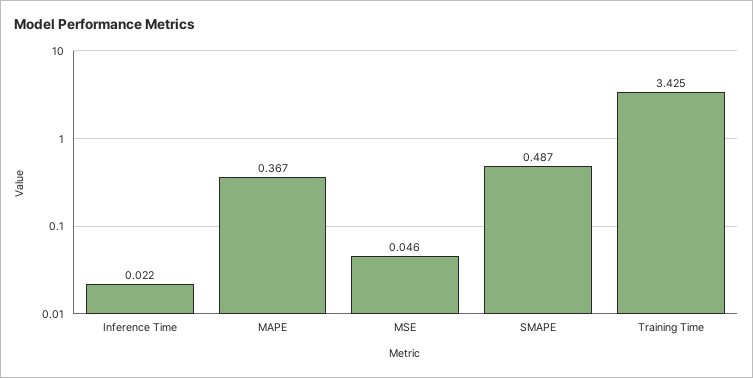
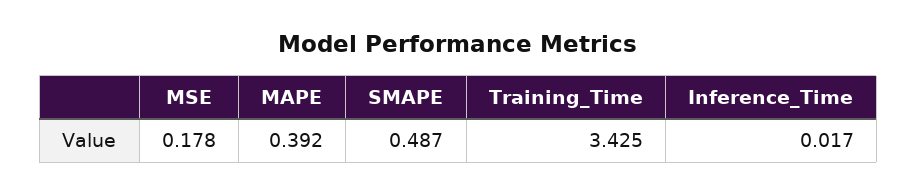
Inference Time: 0.022 -> 0.017
MAPE: 0.367 -> 0.392
MSE: 0.046 -> 0.178

